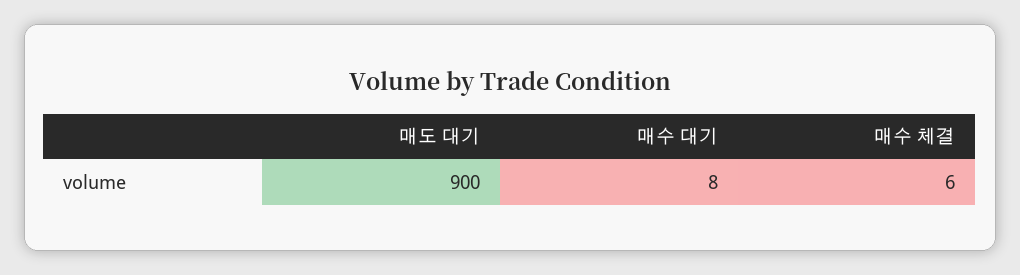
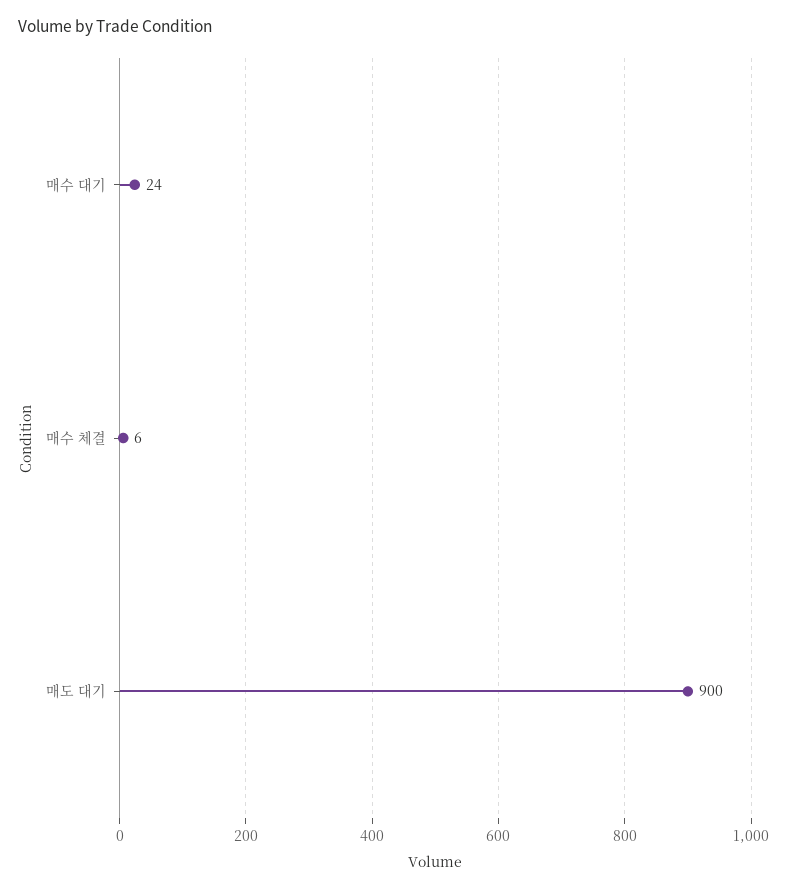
매수 대기: 8 -> 24

